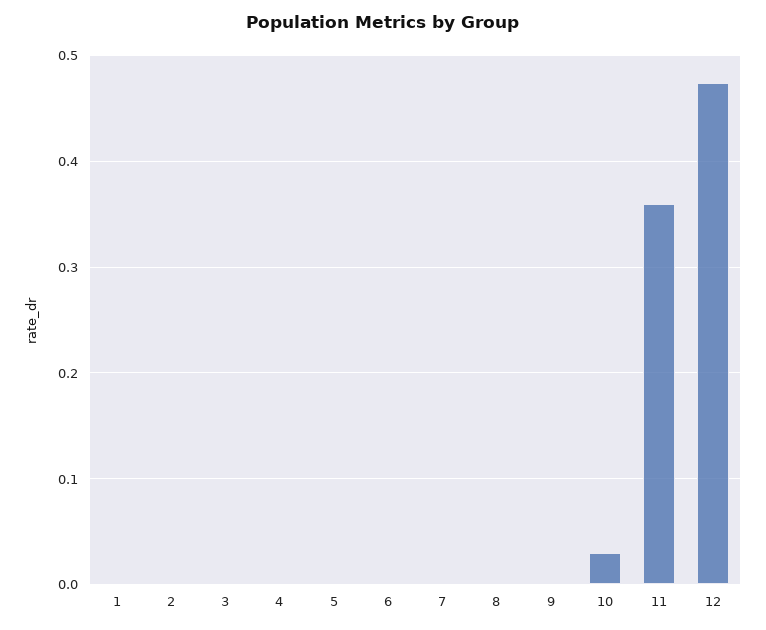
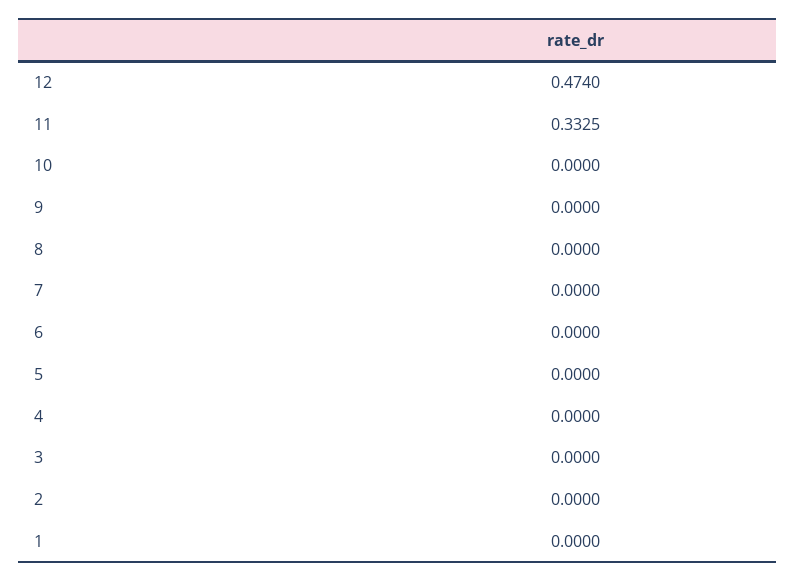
10: 0.03 -> 0
11: 0.36 -> 0.3325

